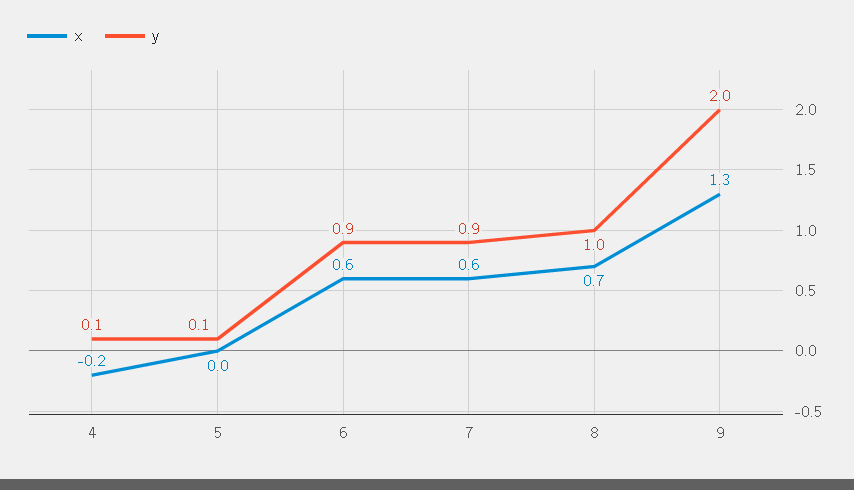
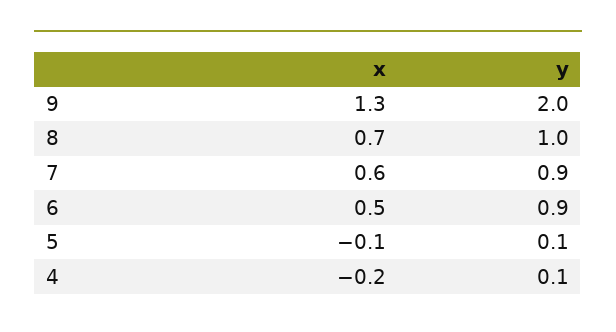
x, 5: 0 -> -0.1
x, 6: 0.6 -> 0.5

